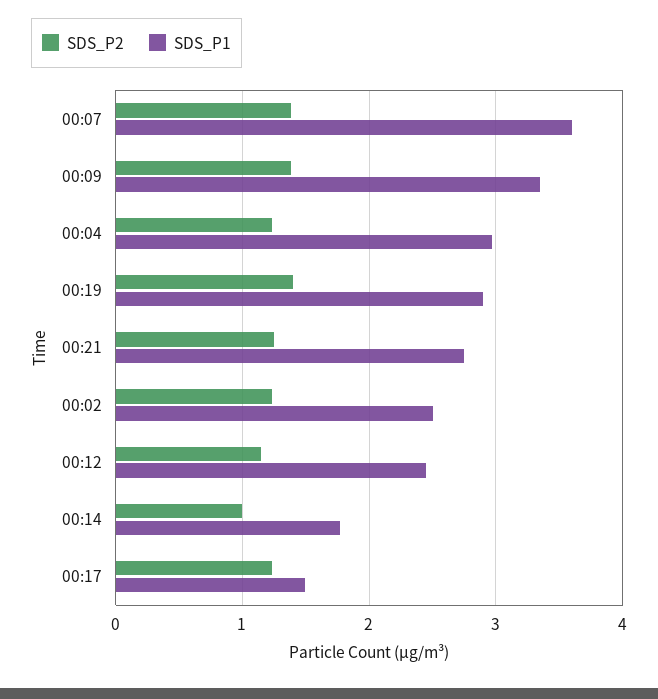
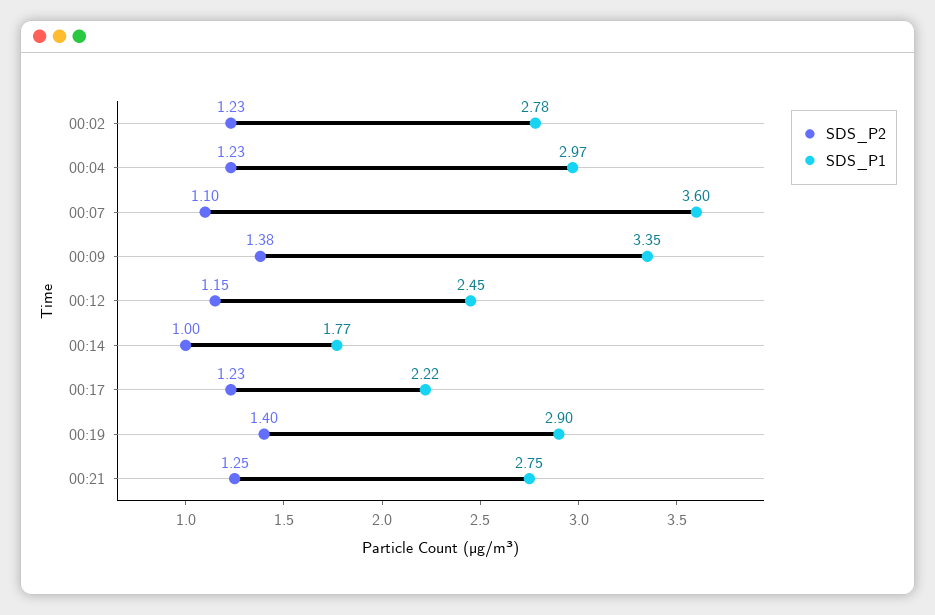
SDS_P2, 00:07: 1.4 -> 1.1
SDS_P1, 00:02: 2.5 -> 2.78
SDS_P1, 00:17: 1.5 -> 2.22

